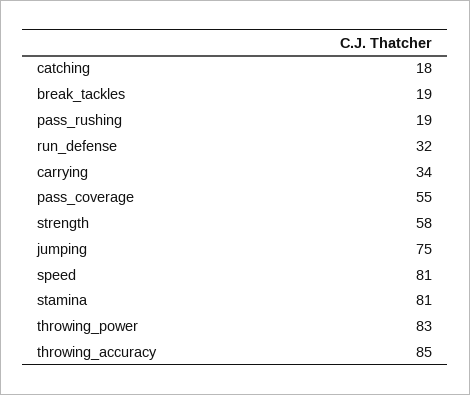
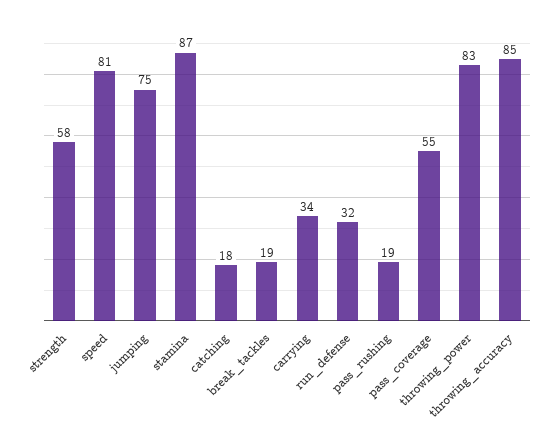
stamina: 81 -> 87

